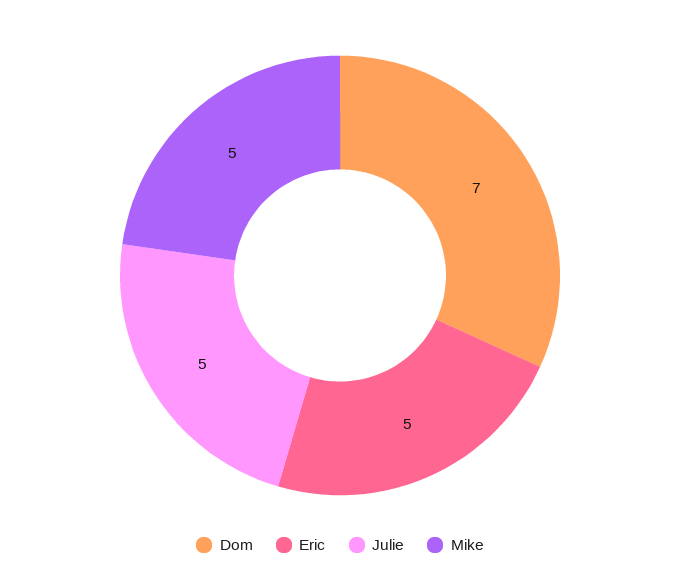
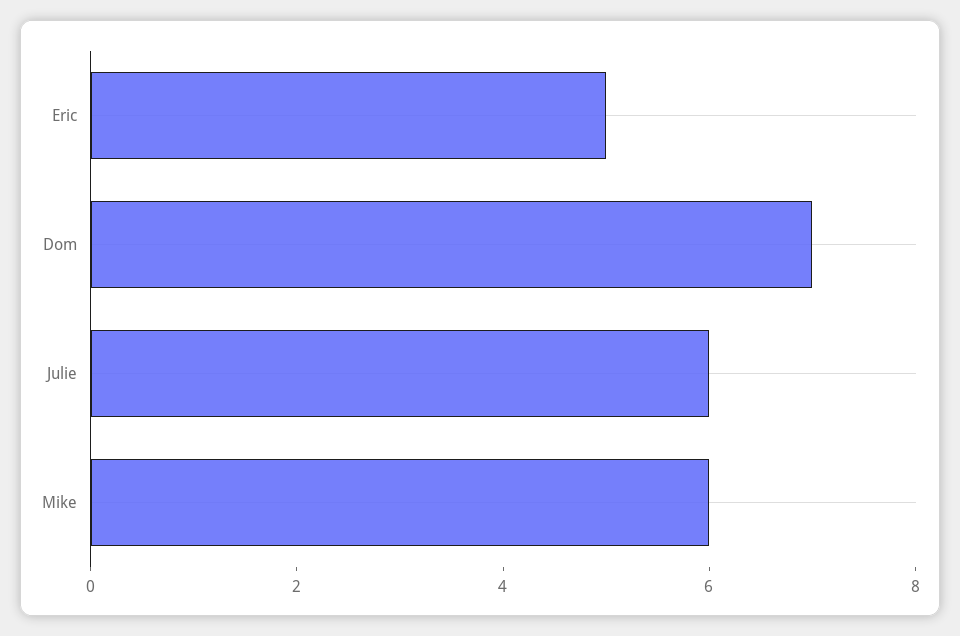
Julie: 5 -> 6
Mike: 5 -> 6

